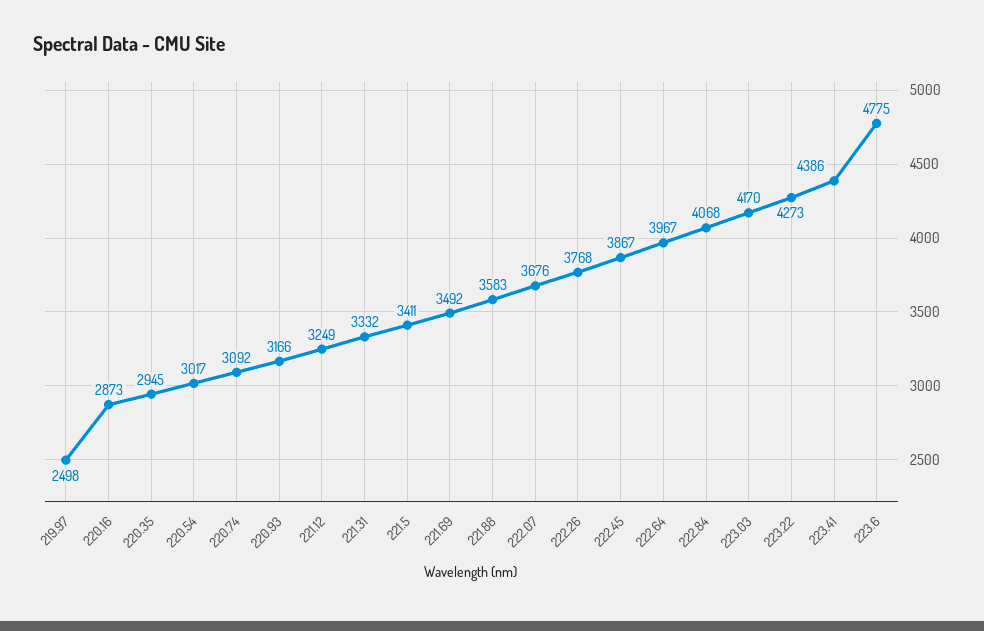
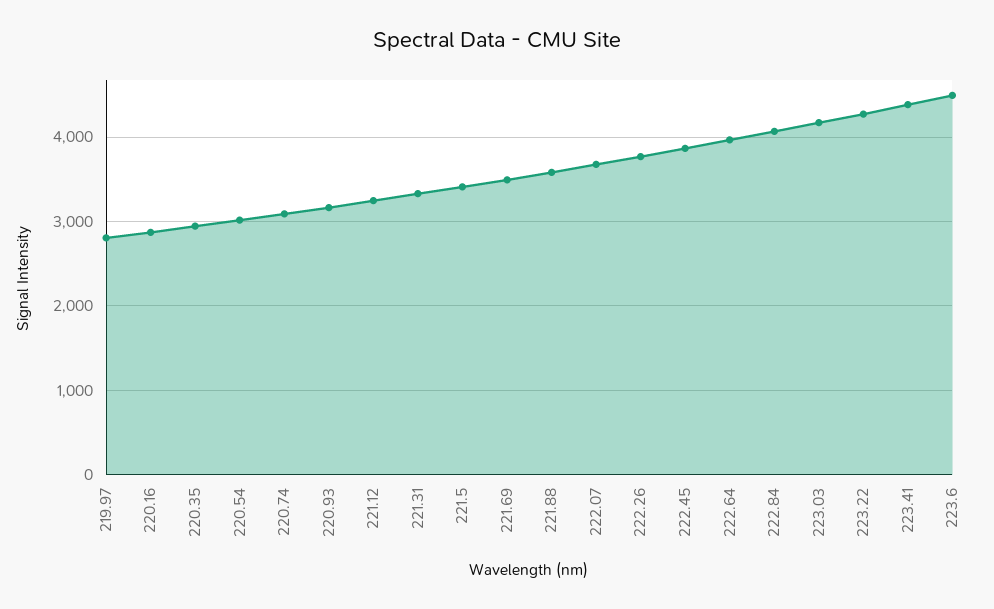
219.97: 2498 -> 2800
223.6: 4775 -> 4500

